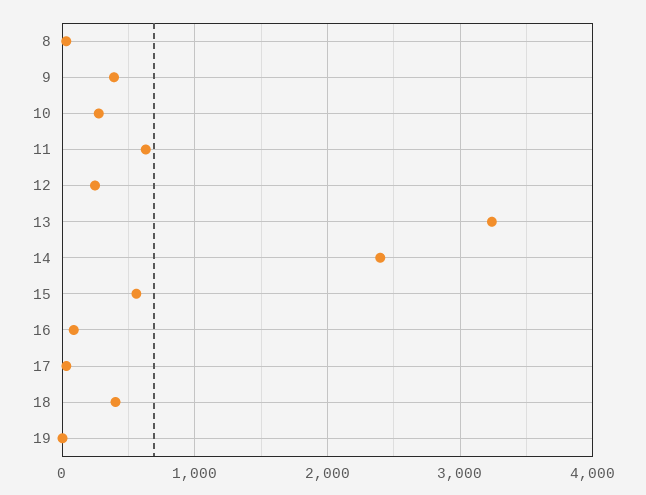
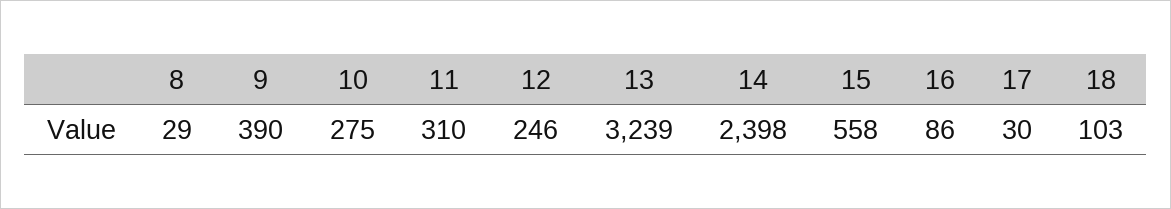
11: 600 -> 310
18: 400 -> 103
19: 0 -> none

